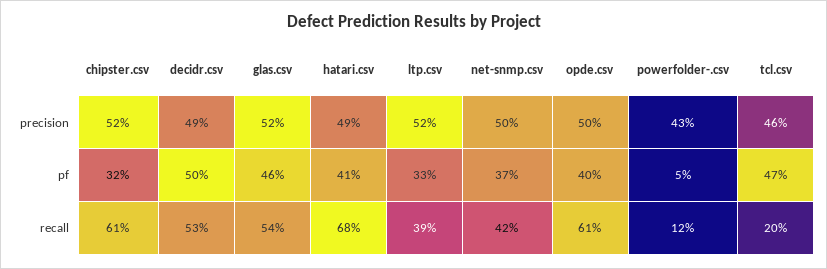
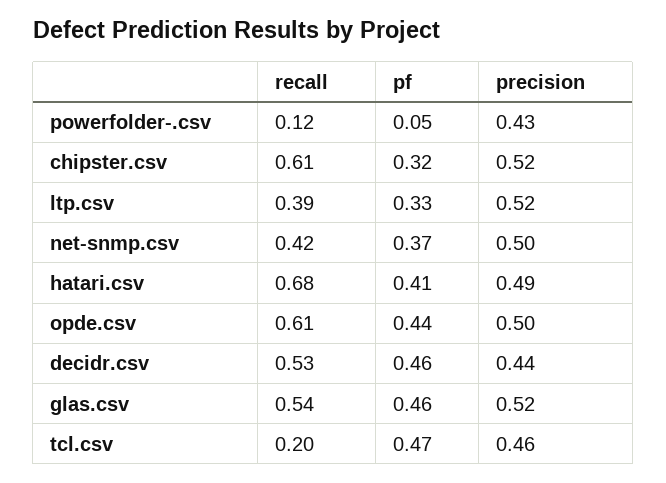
decidr.csv, precision: 0.49 -> 0.44
decidr.csv, pf: 0.5 -> 0.46
opde.csv, pf: 0.4 -> 0.44

